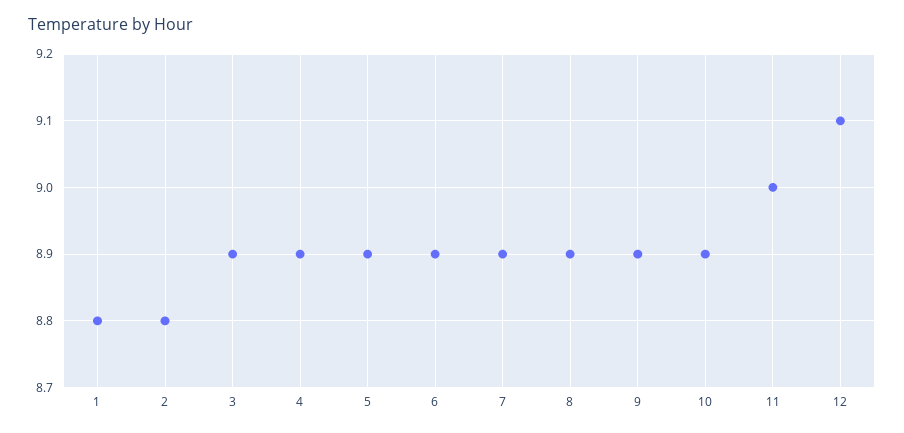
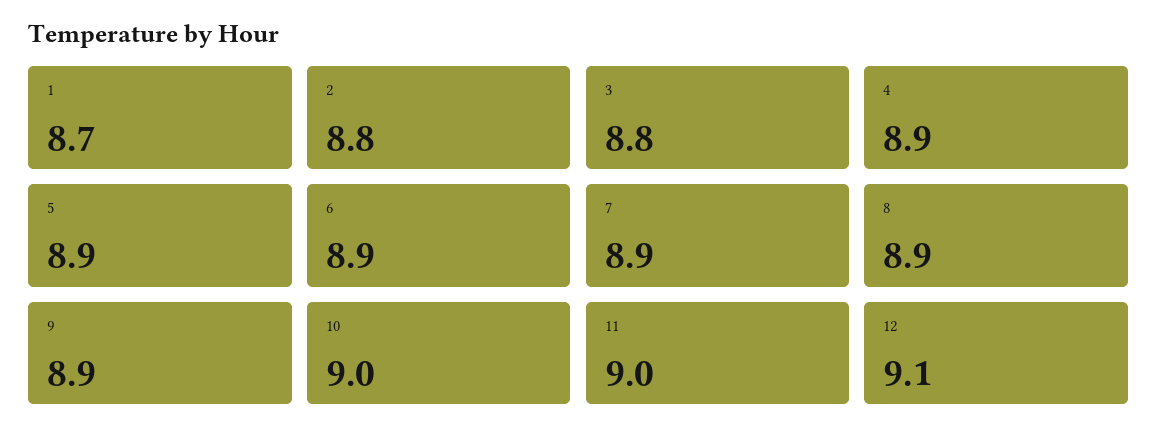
1: 8.8 -> 8.7
3: 8.9 -> 8.8
10: 8.9 -> 9

